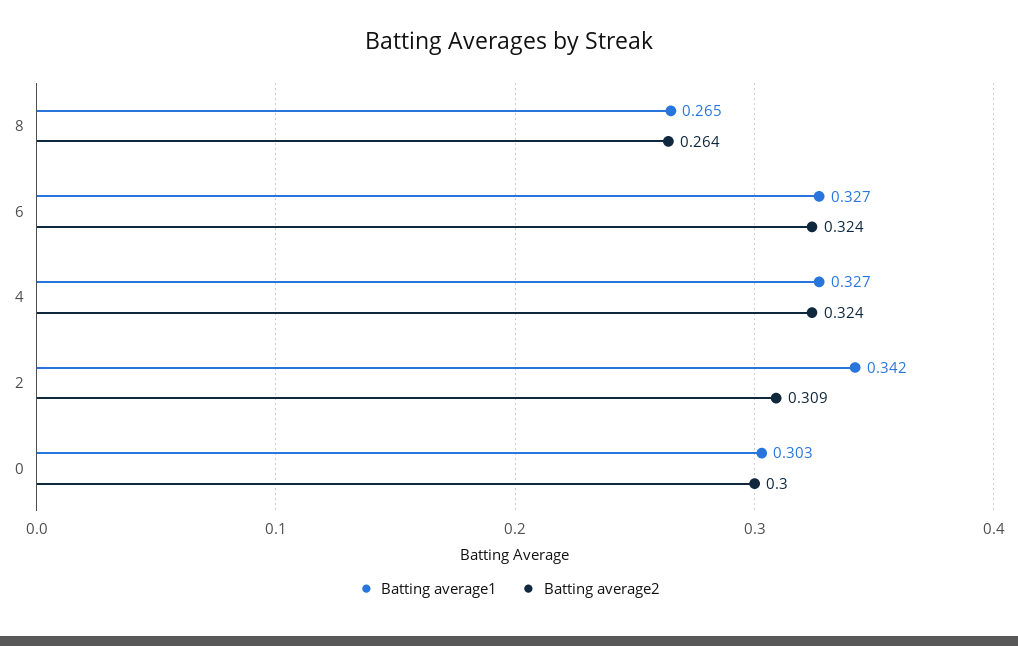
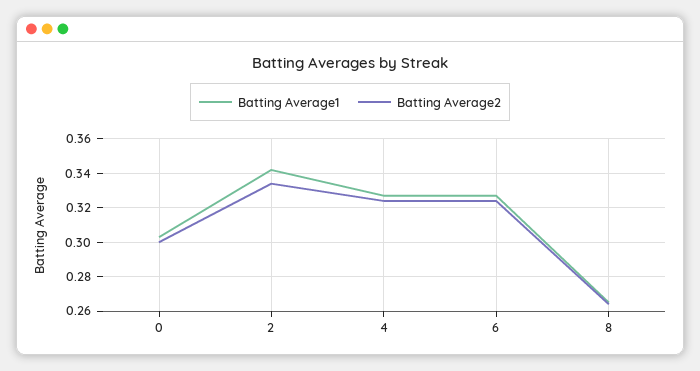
Batting average2, 2: 0.309 -> 0.335

